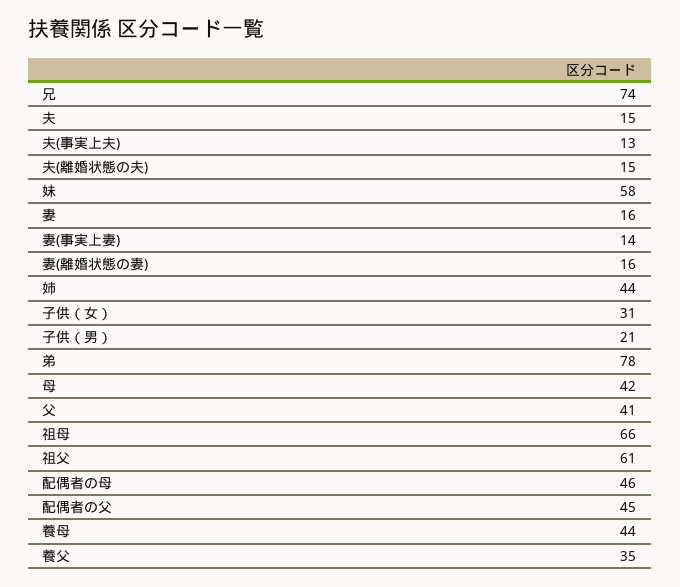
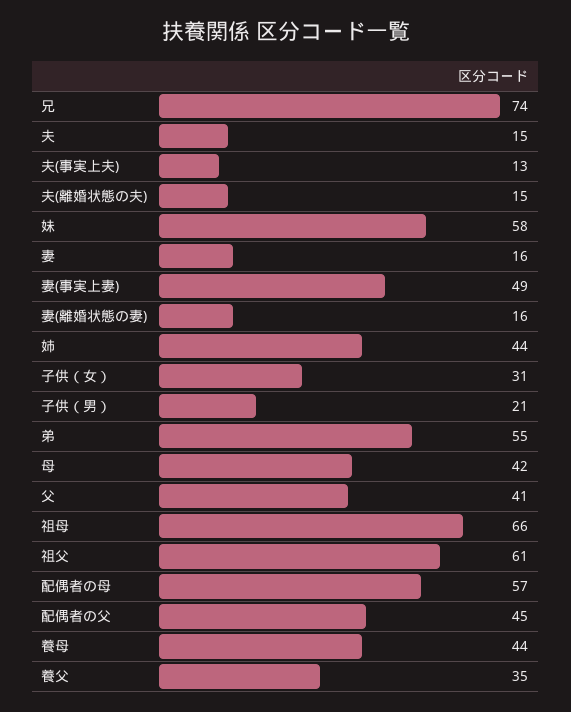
妻(事実上妻): 14 -> 49
弟: 78 -> 55
配偶者の母: 46 -> 57

